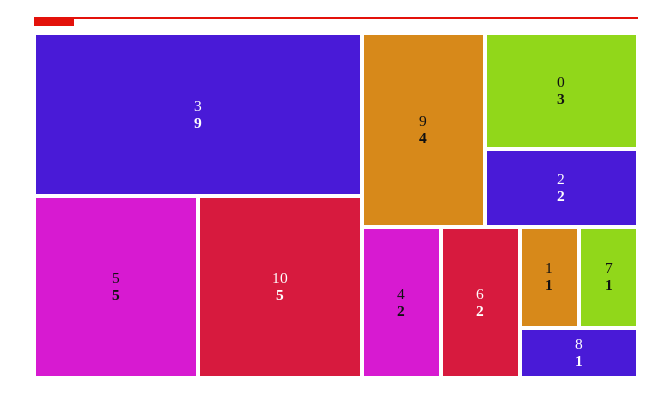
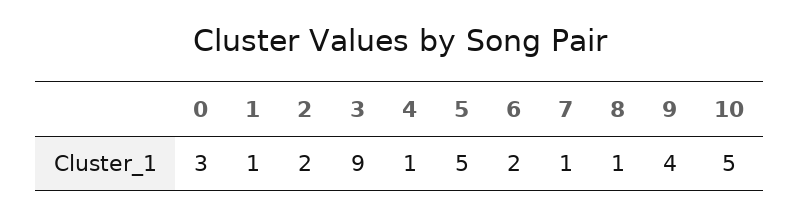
4: 2 -> 1

